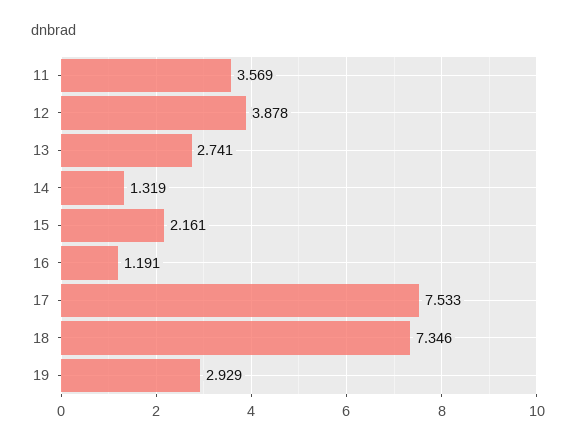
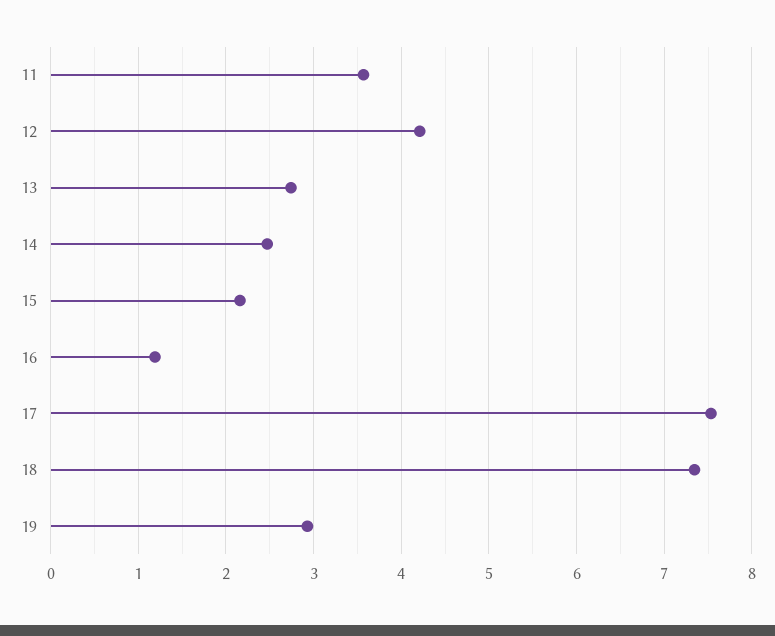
12: 3.878 -> 4.2
14: 1.319 -> 2.5

